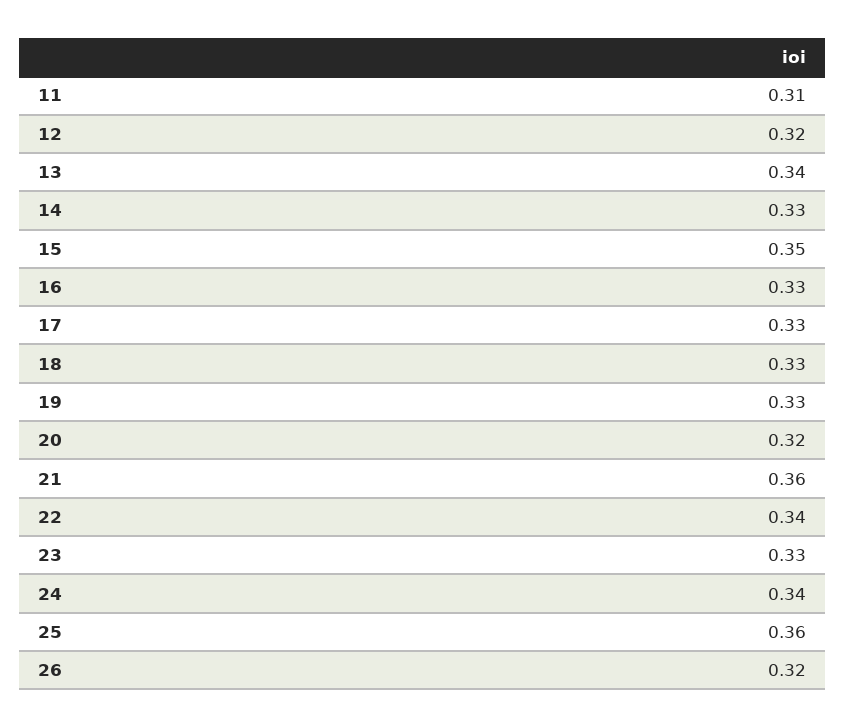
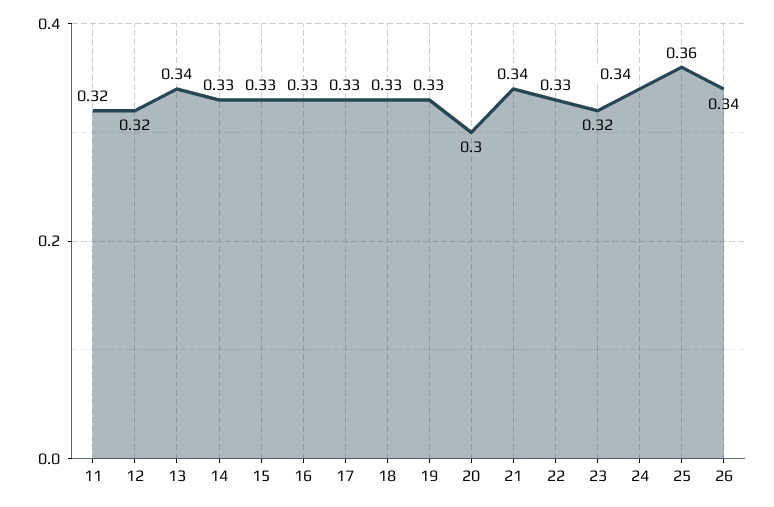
11: 0.31 -> 0.32
15: 0.35 -> 0.33
20: 0.32 -> 0.3
21: 0.36 -> 0.34
22: 0.34 -> 0.33
23: 0.33 -> 0.32
26: 0.32 -> 0.34

